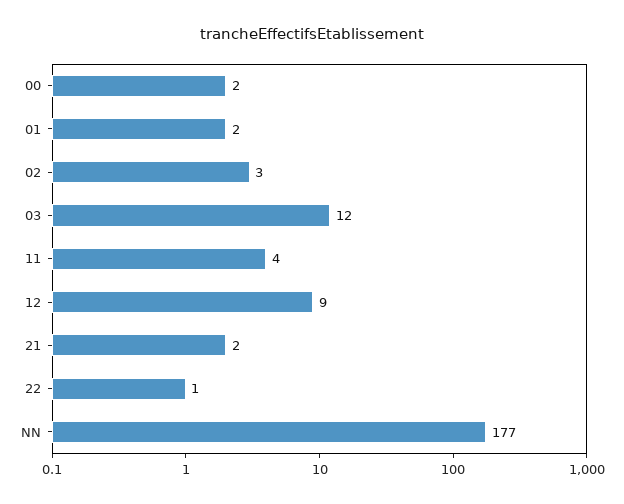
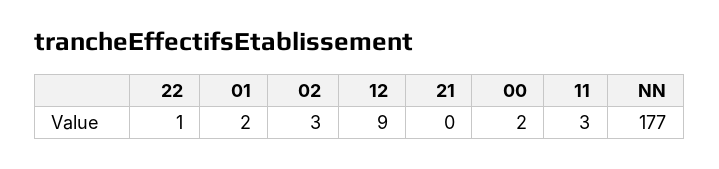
03: 12 -> none
11: 4 -> 3
21: 2 -> 0

